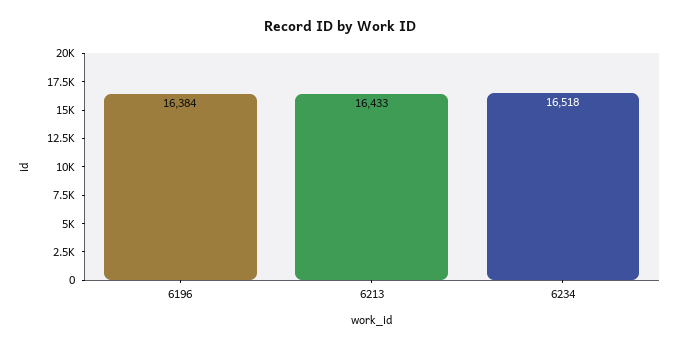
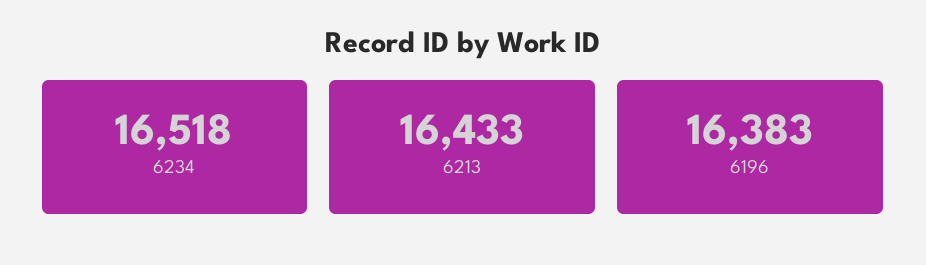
6196: 16384 -> 16383

